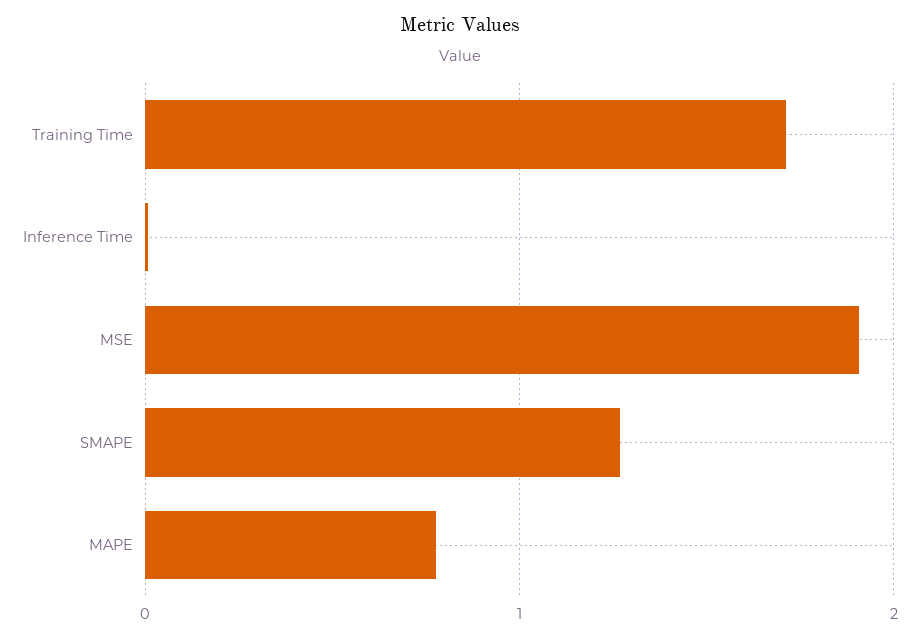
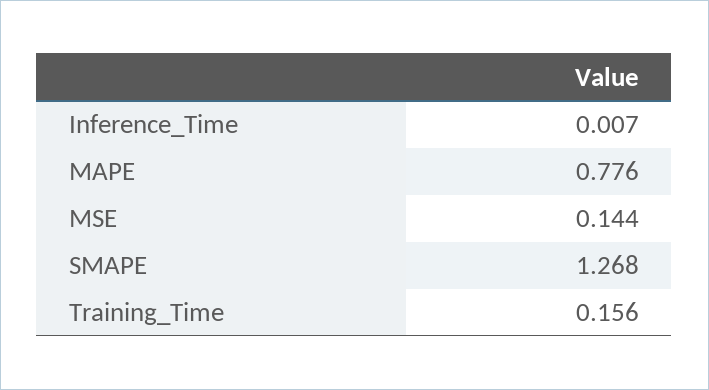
Training Time: 1.7 -> 0.156
MSE: 1.9 -> 0.144

